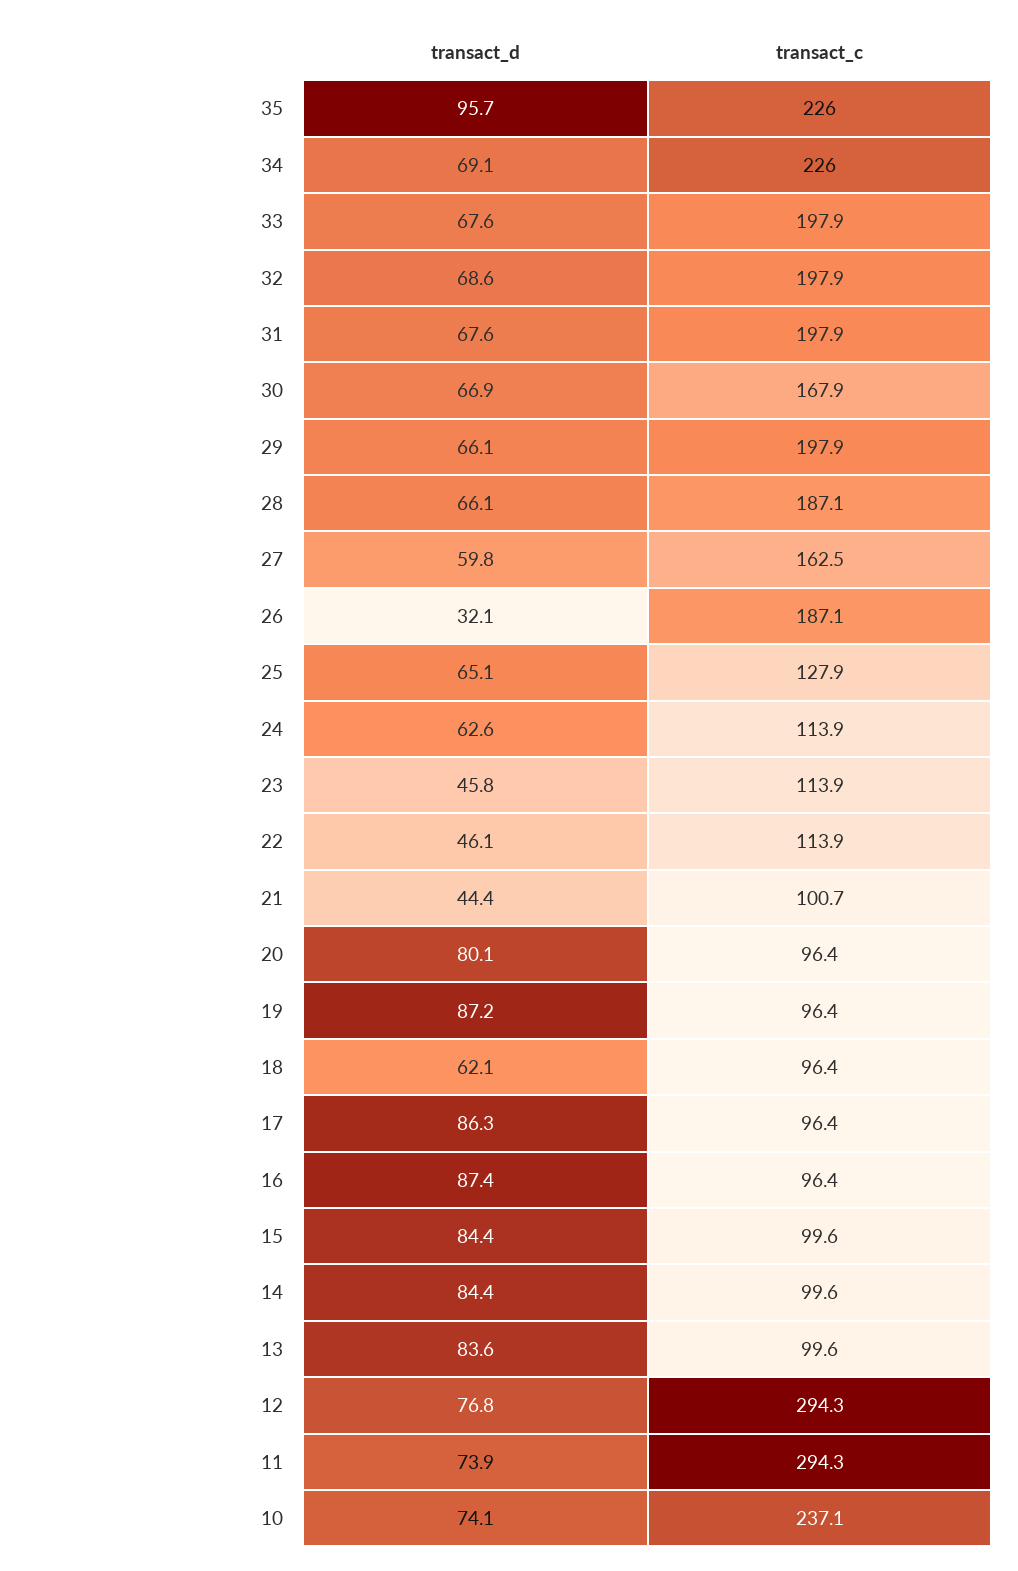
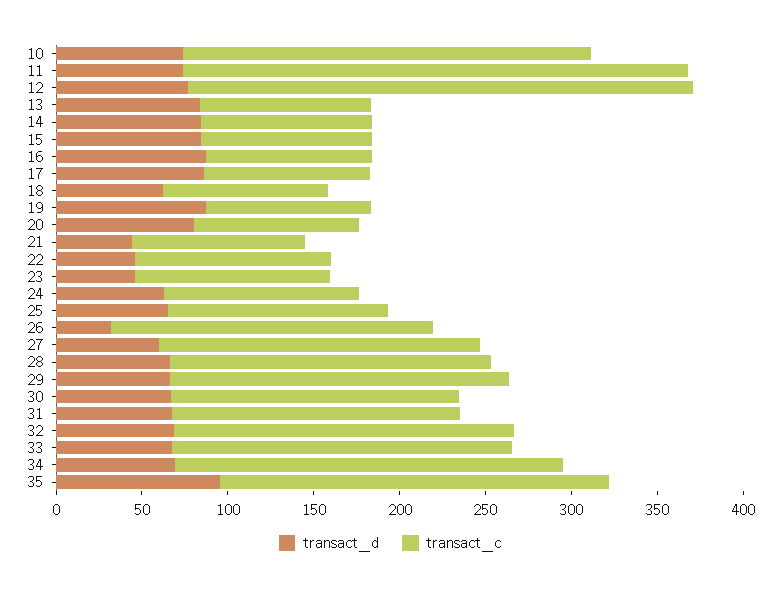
transact_c, 31: 197.9 -> 170
transact_c, 27: 162.5 -> 190

